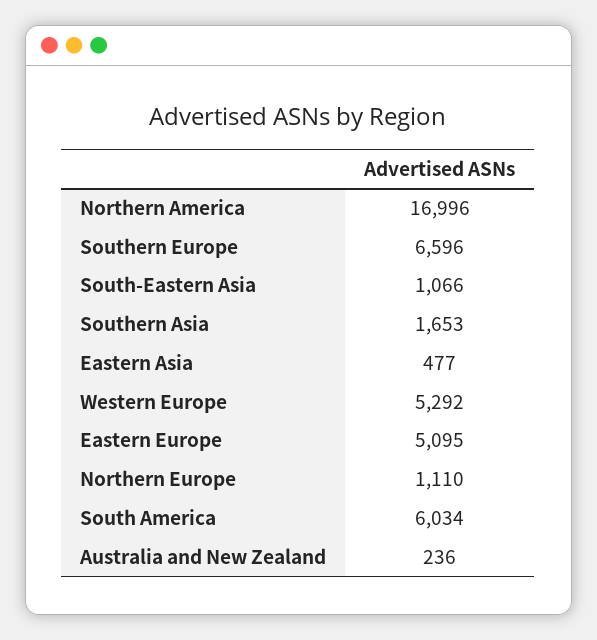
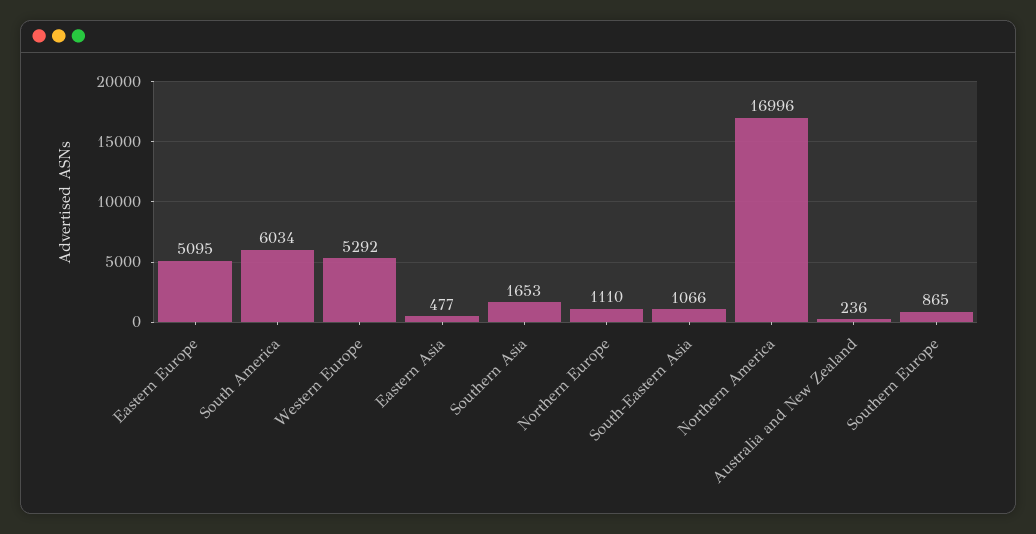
Southern Europe: 6596 -> 865

